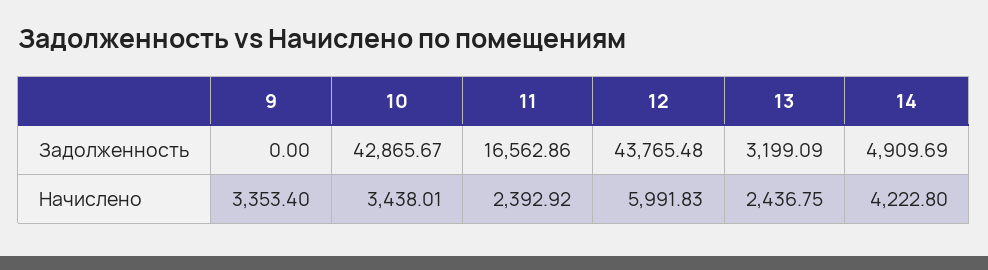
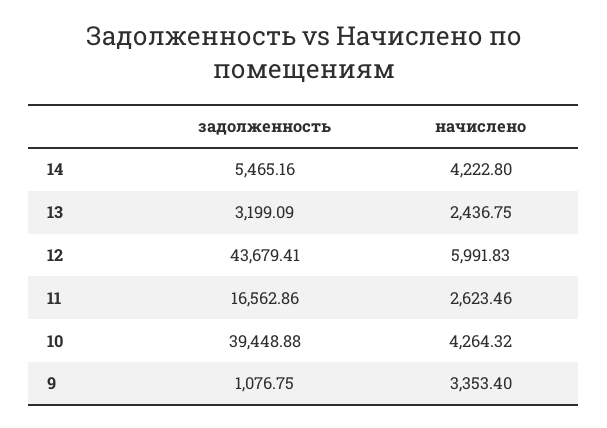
9, Задолженность: 0 -> 1076.75
10, Задолженность: 42865.67 -> 39448.88
12, Задолженность: 43765.48 -> 43679.41
14, Задолженность: 4909.69 -> 5465.16
10, Начислено: 3438.01 -> 4264.32
11, Начислено: 2392.92 -> 2623.46

